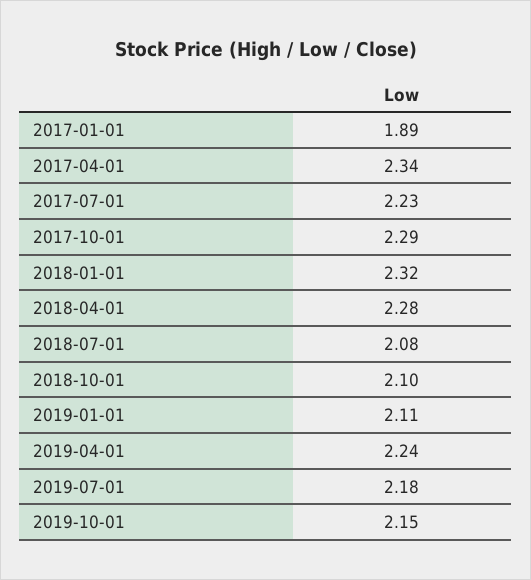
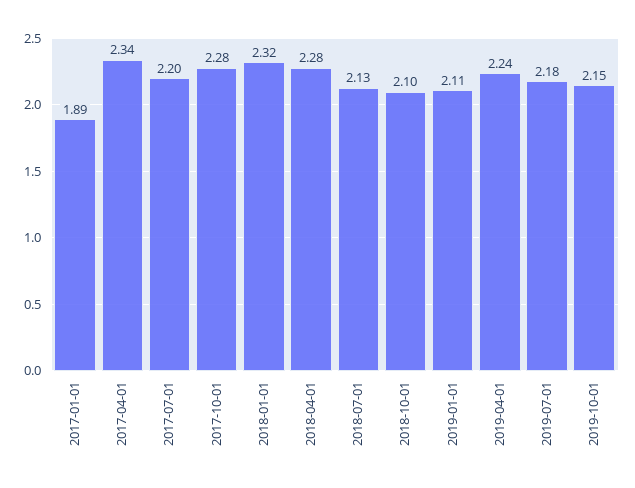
2017-07-01: 2.23 -> 2.2
2017-10-01: 2.29 -> 2.28
2018-07-01: 2.08 -> 2.13

